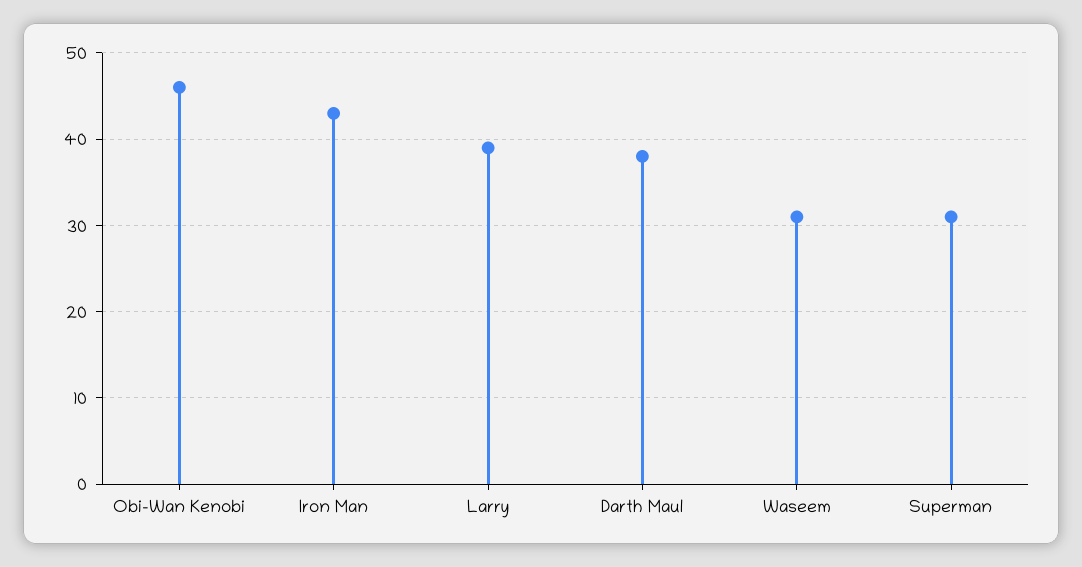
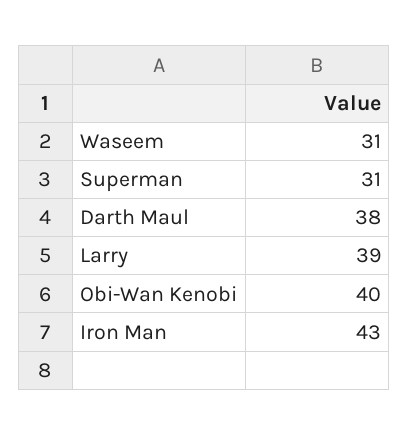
Obi-Wan Kenobi: 46 -> 40

